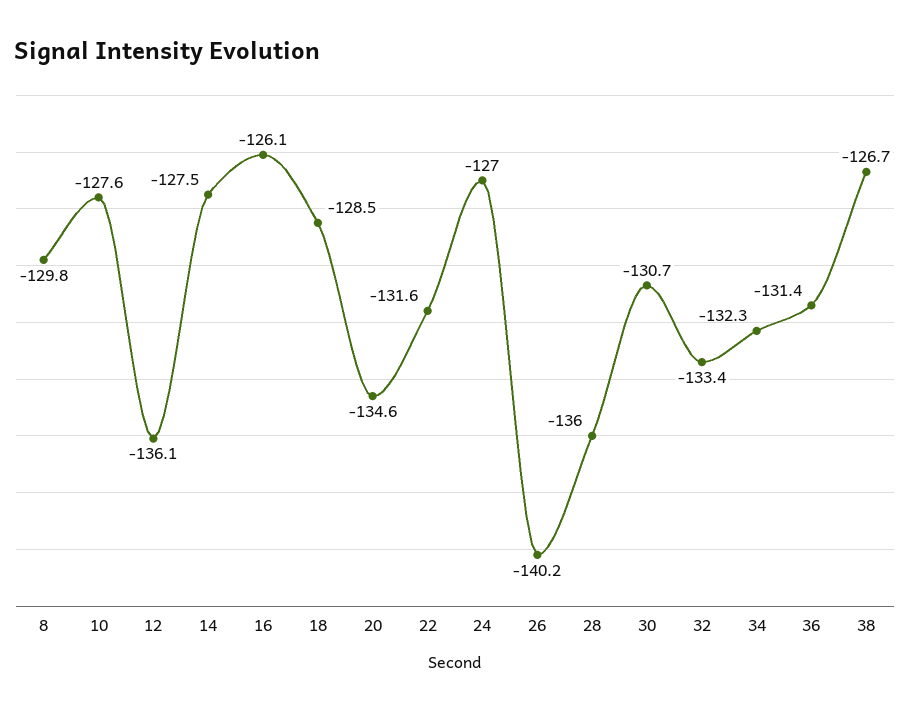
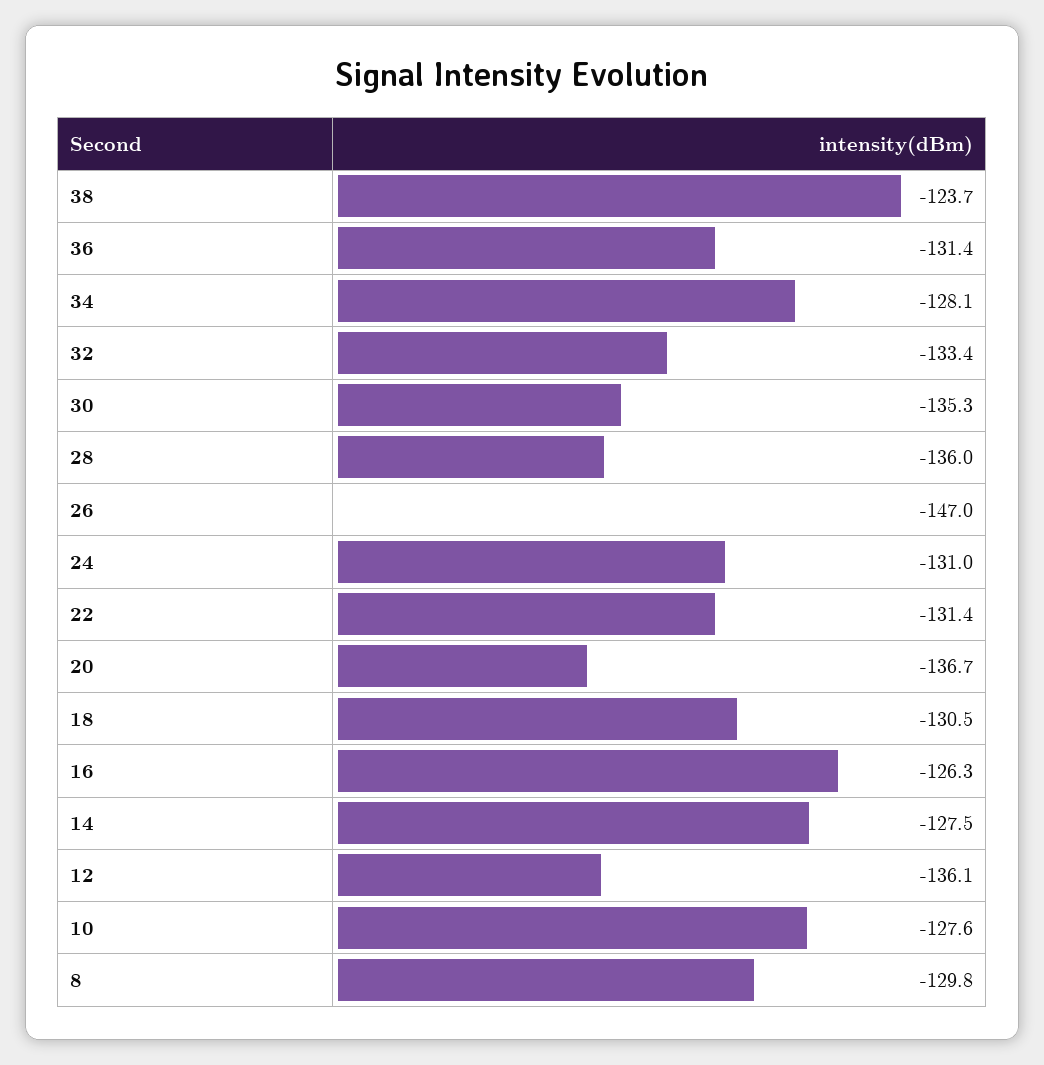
16: -126.1 -> -126.3
18: -128.5 -> -130.5
20: -134.6 -> -136.7
22: -131.6 -> -131.4
24: -127 -> -131
26: -140.2 -> -147
30: -130.7 -> -135.3
34: -132.3 -> -128.1
38: -126.7 -> -123.7

